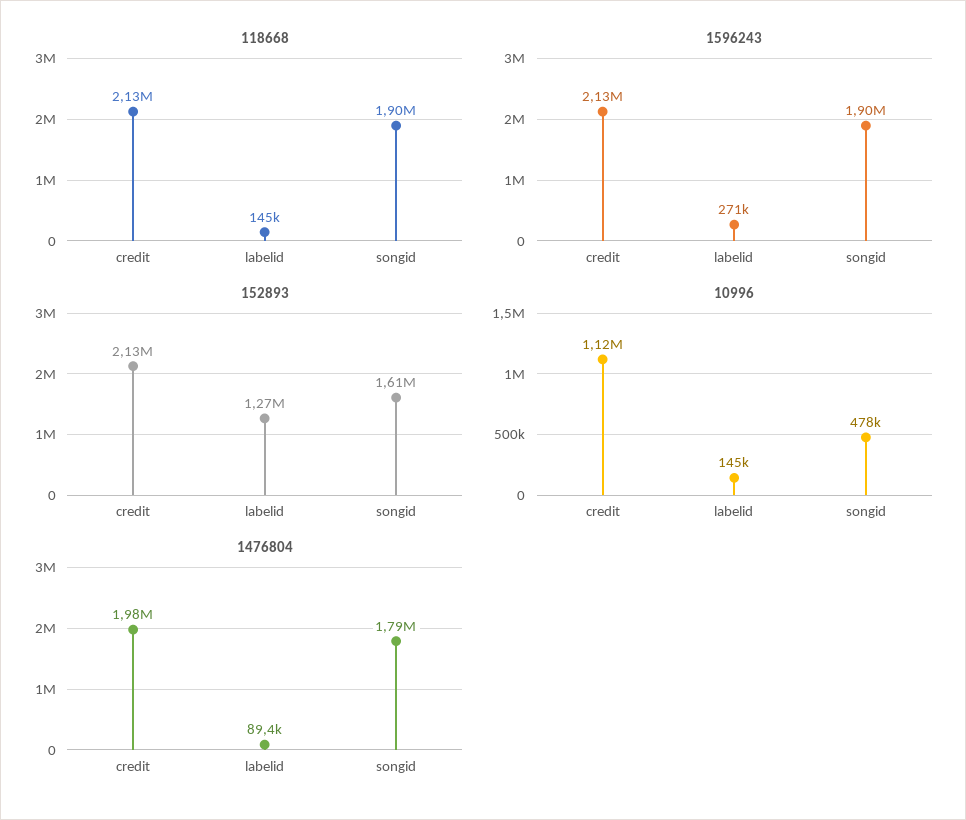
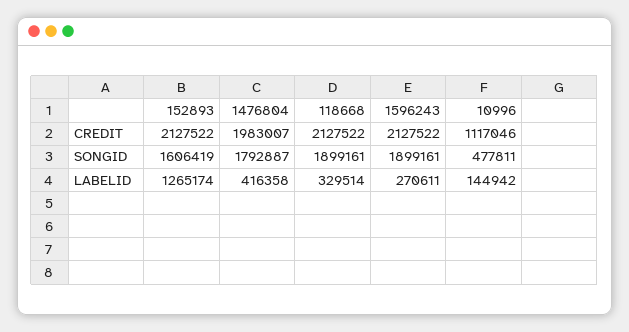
118668, labelid: 145000 -> 329514
1476804, labelid: 89400 -> 416358

